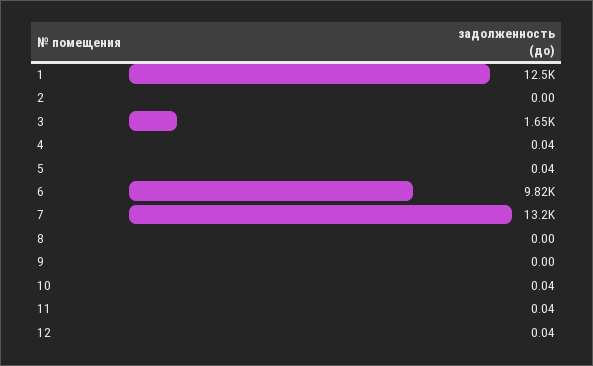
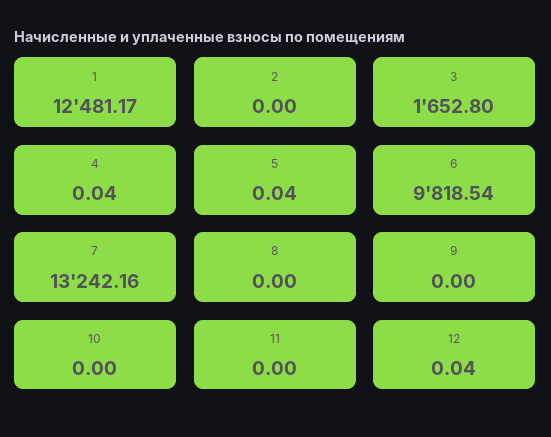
10: 0.04 -> 0
11: 0.04 -> 0

